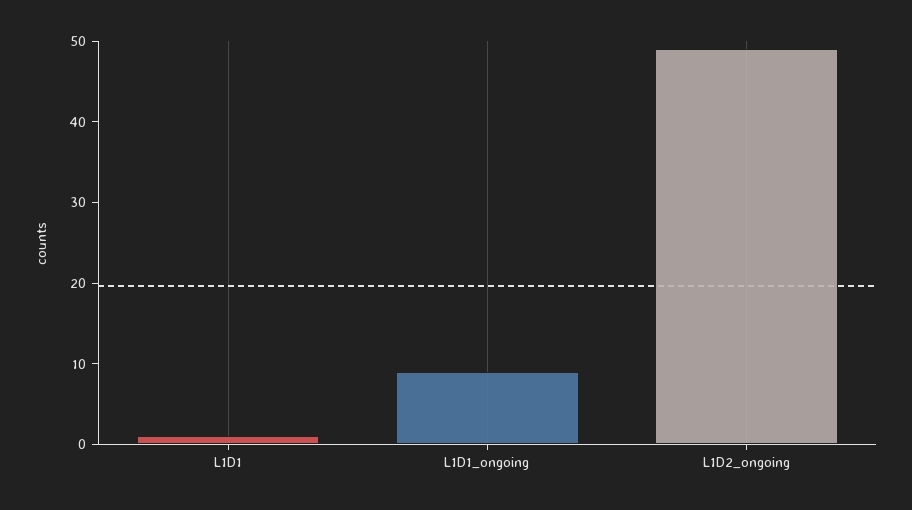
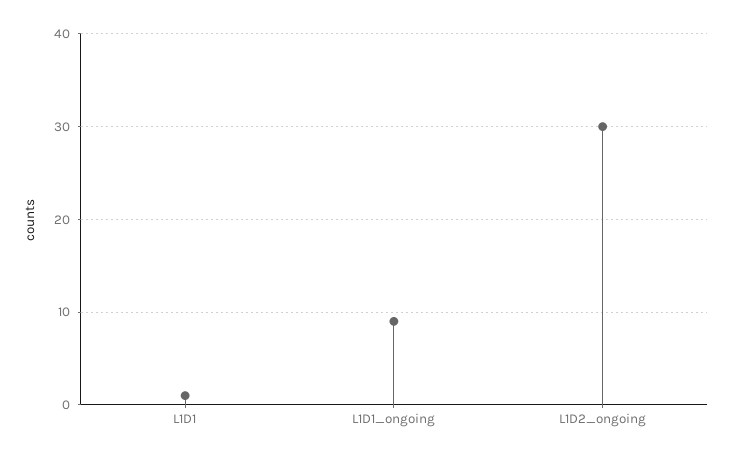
L1D2_ongoing: 49 -> 30

